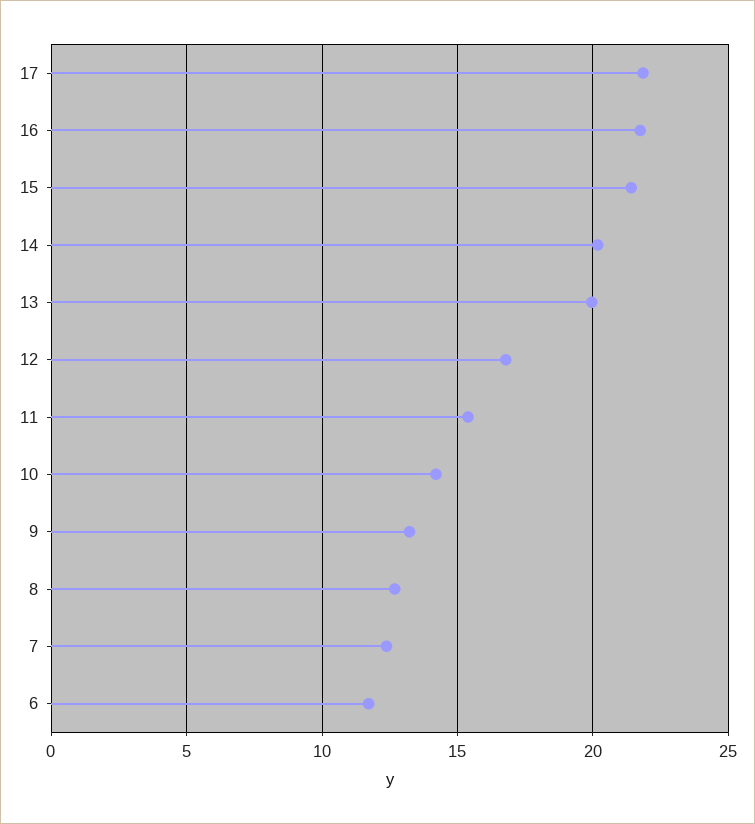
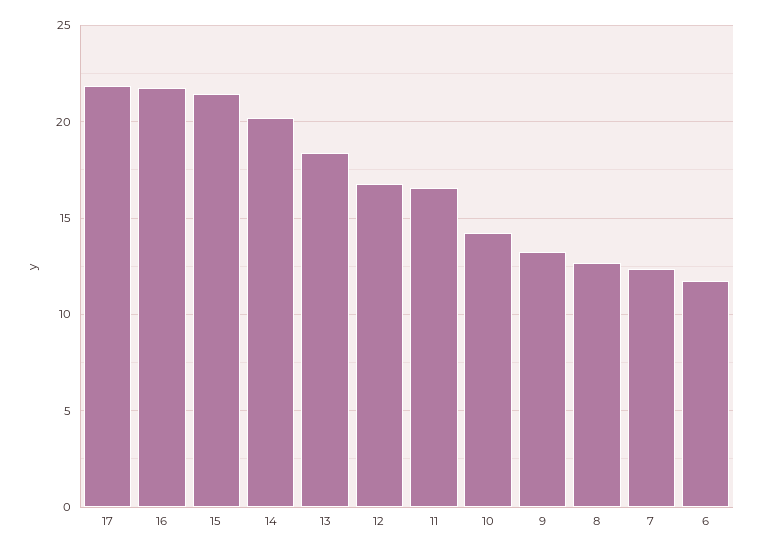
13: 20 -> 18.5
11: 15.5 -> 16.5

